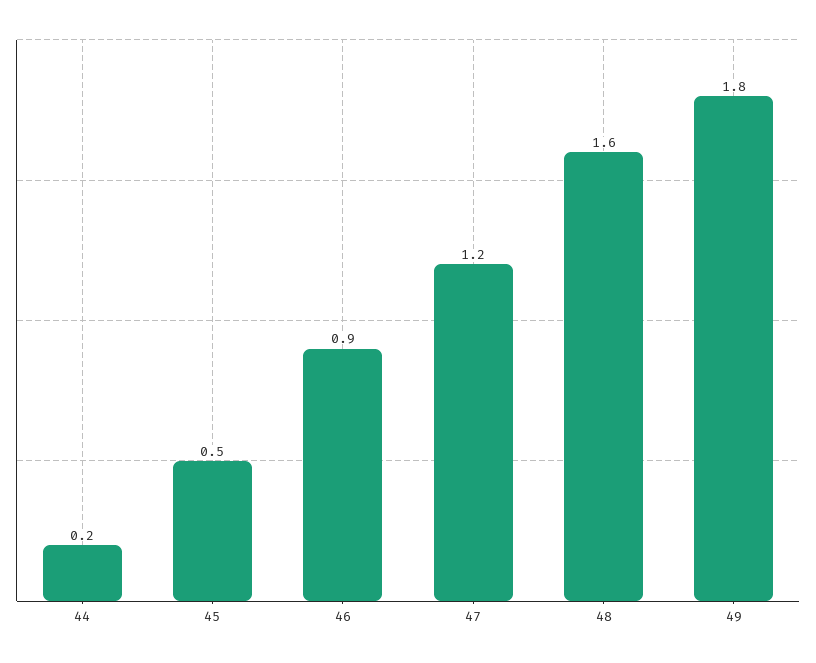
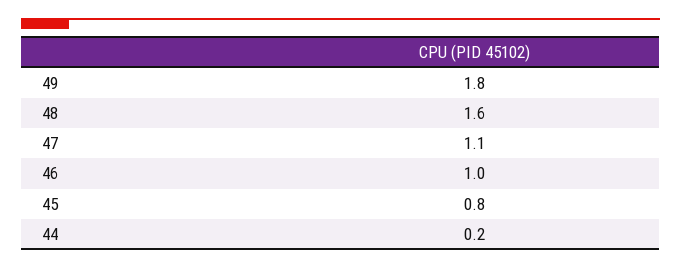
45: 0.5 -> 0.8
46: 0.9 -> 1
47: 1.2 -> 1.1

